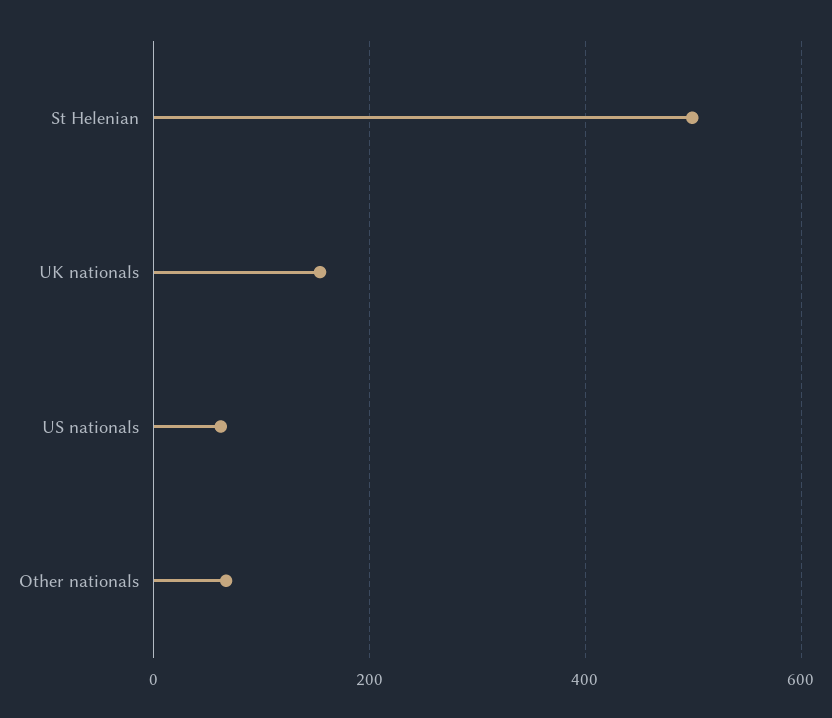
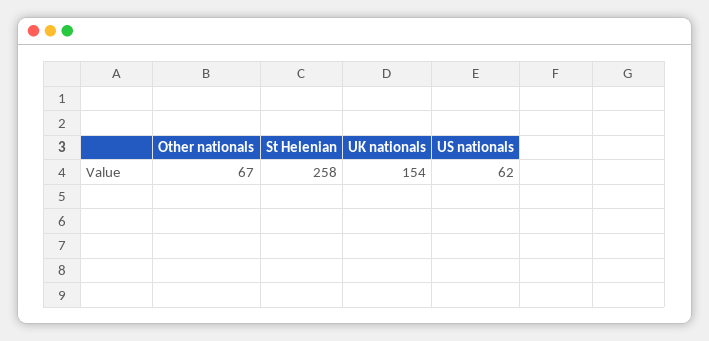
St Helenian: 500 -> 258

